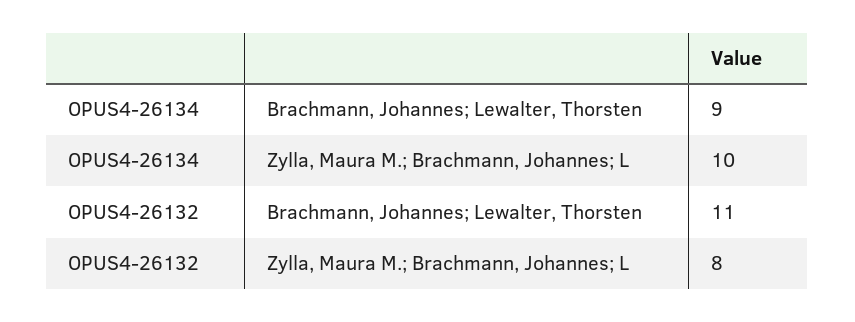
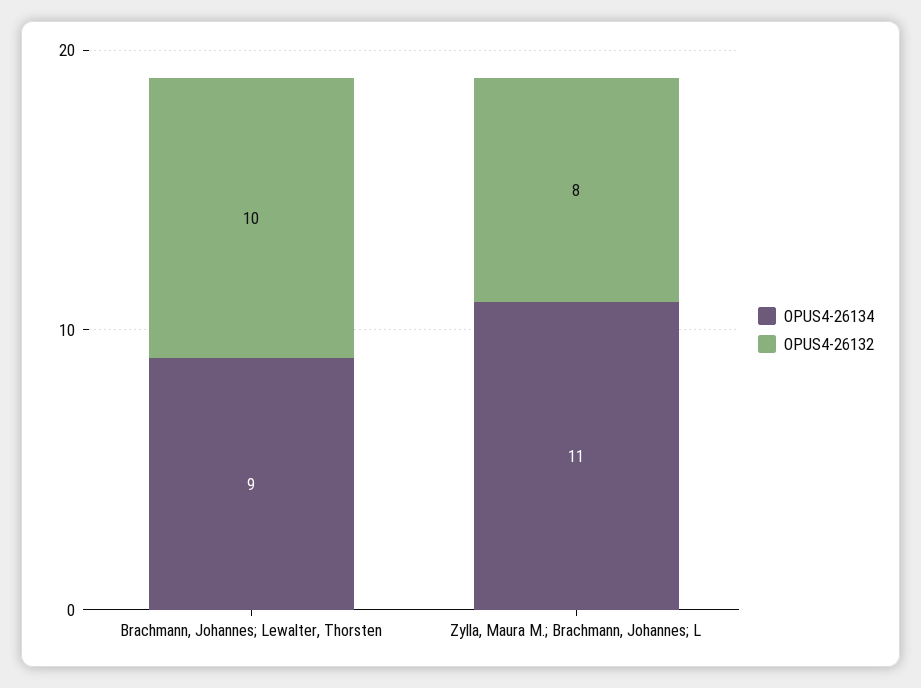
OPUS4-26134, Zylla, Maura M.; Brachmann, Johannes; L: 10 -> 11
OPUS4-26132, Brachmann, Johannes; Lewalter, Thorsten: 11 -> 10

